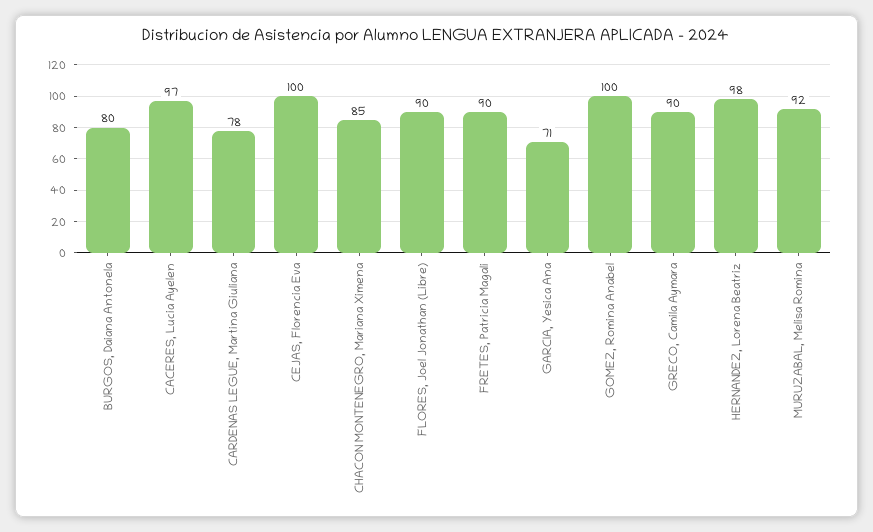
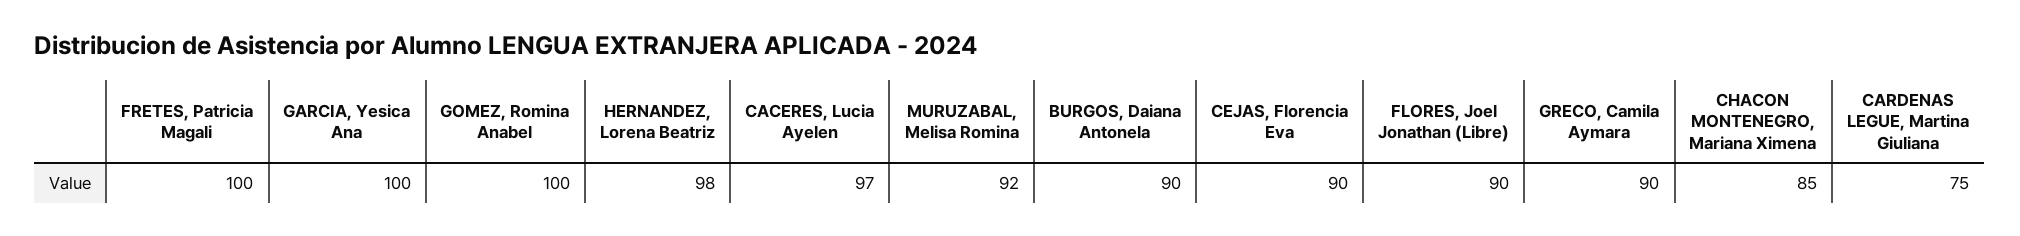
BURGOS, Daiana Antonela: 80 -> 90
CARDENAS LEGUE, Martina Giuliana: 78 -> 75
CEJAS, Florencia Eva: 100 -> 90
FRETES, Patricia Magali: 90 -> 100
GARCIA, Yesica Ana: 71 -> 100

